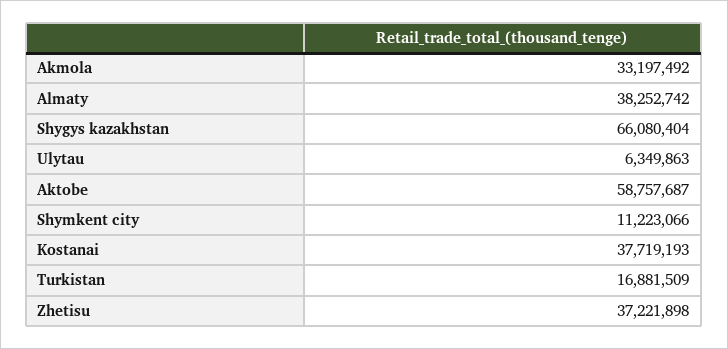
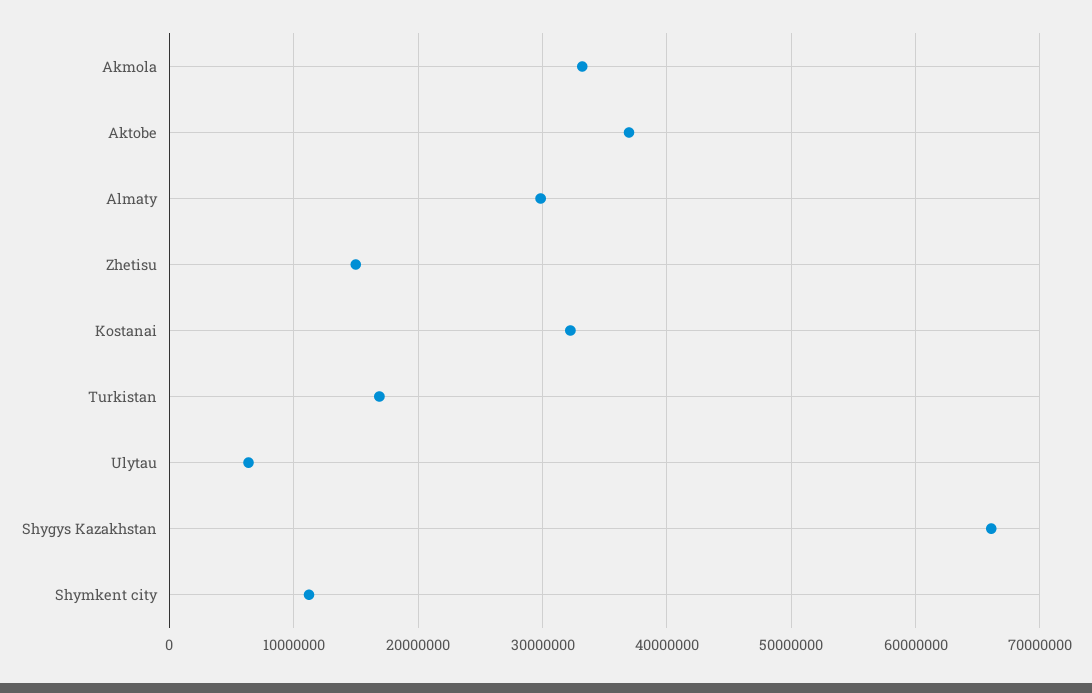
Almaty: 38252742 -> 30000000
Aktobe: 58757687 -> 37000000
Kostanai: 37719193 -> 32000000
Zhetisu: 37221898 -> 15000000

